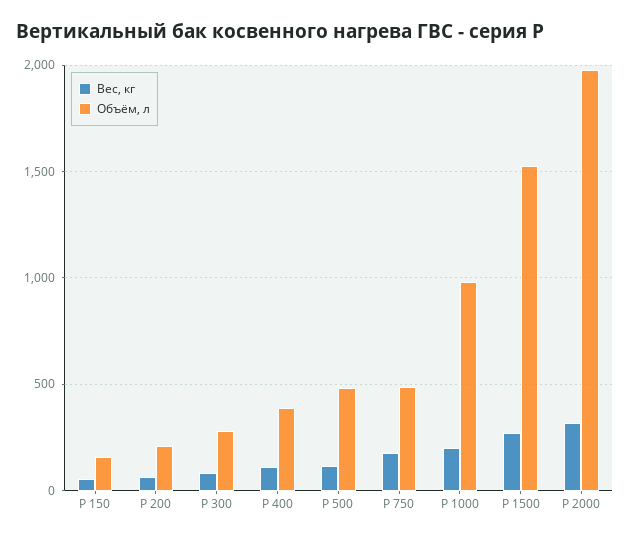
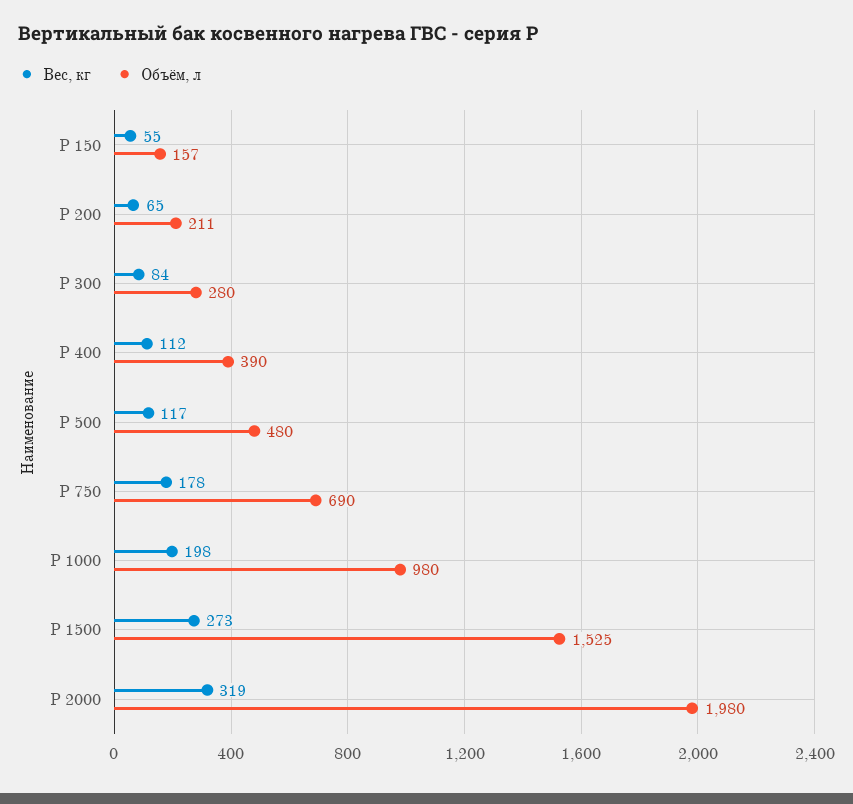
Объём, л, P 750: 500 -> 690

